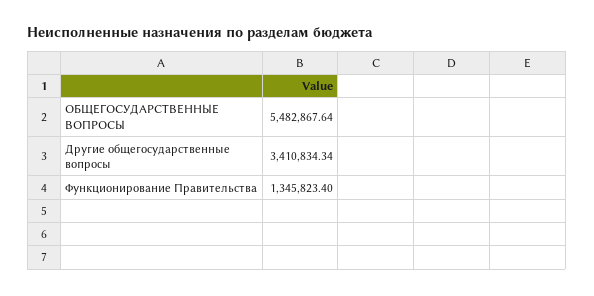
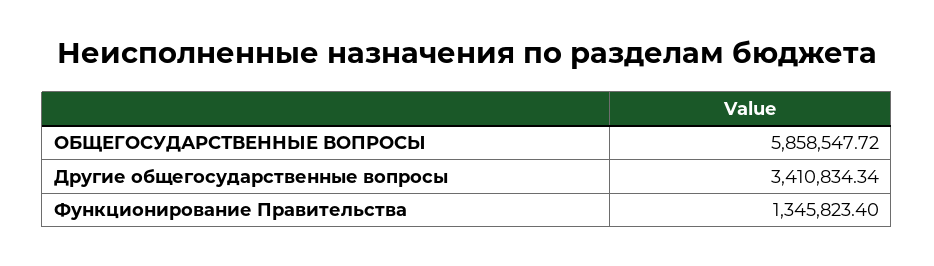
ОБЩЕГОСУДАРСТВЕННЫЕ ВОПРОСЫ: 5482867.64 -> 5858547.72

